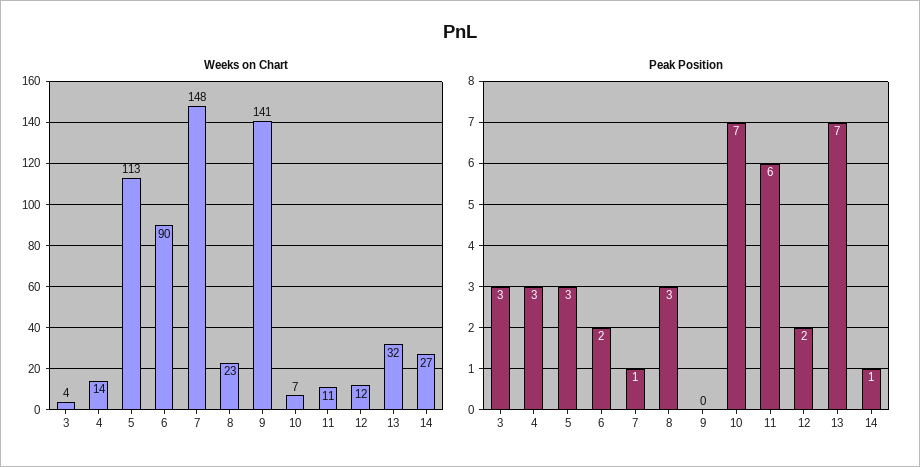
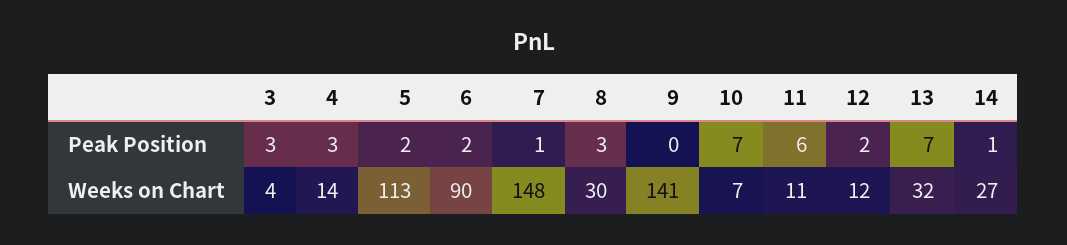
Weeks on Chart, 8: 23 -> 30
Peak Position, 5: 3 -> 2

